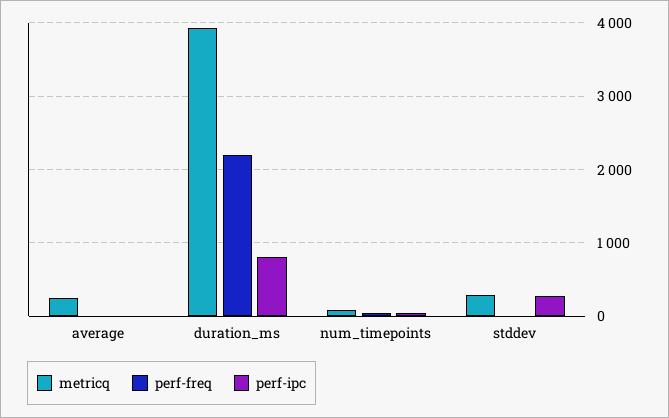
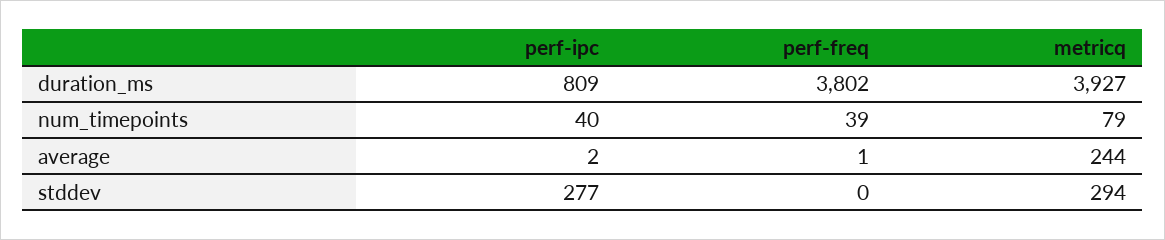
perf-freq, duration_ms: 2200 -> 3802

